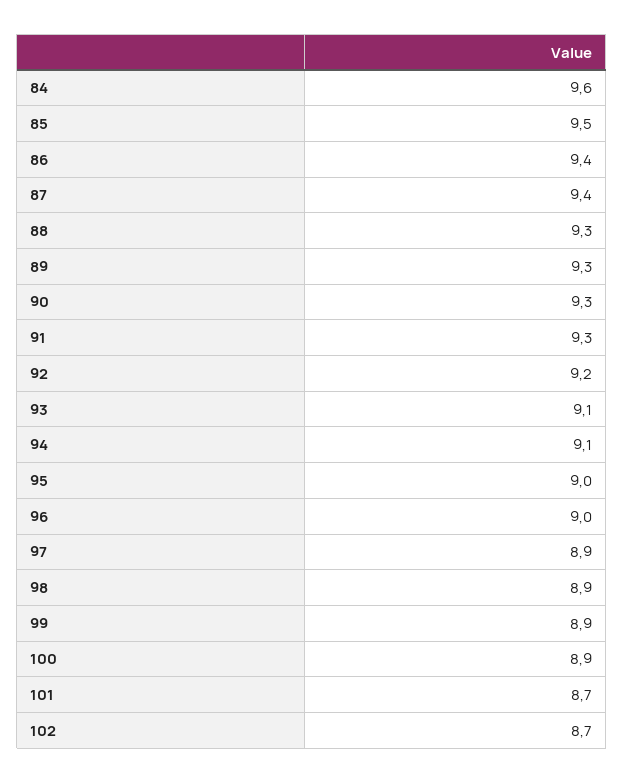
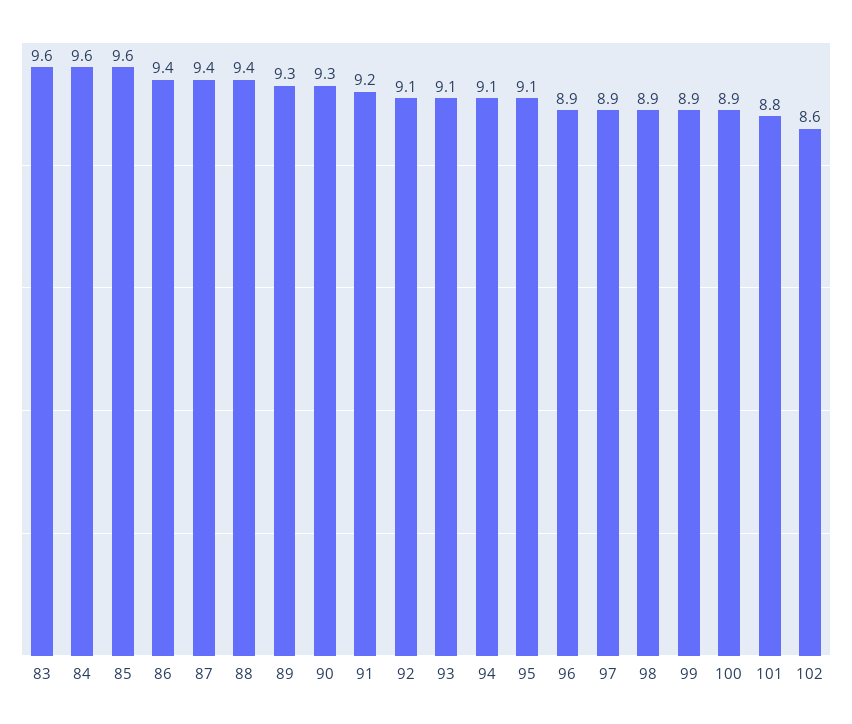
85: 9.5 -> 9.6
88: 9.3 -> 9.4
91: 9.3 -> 9.2
92: 9.2 -> 9.1
95: 9 -> 9.1
96: 9 -> 8.9
101: 8.7 -> 8.8
102: 8.7 -> 8.6
83: none -> 9.6

